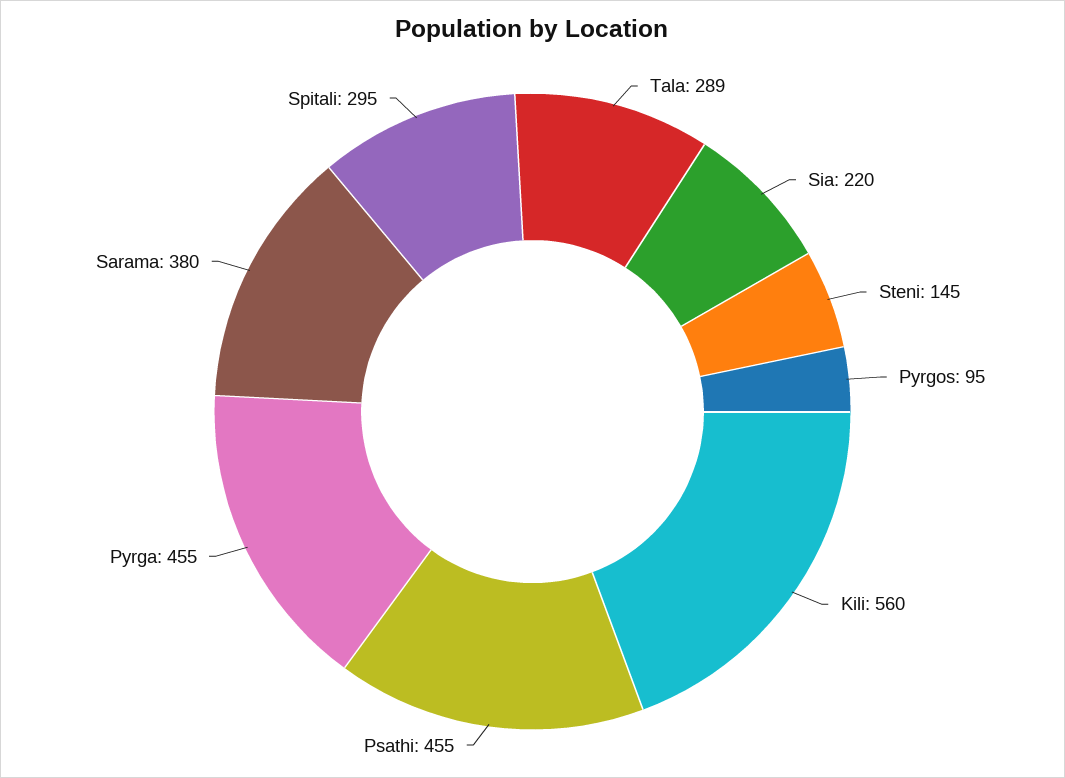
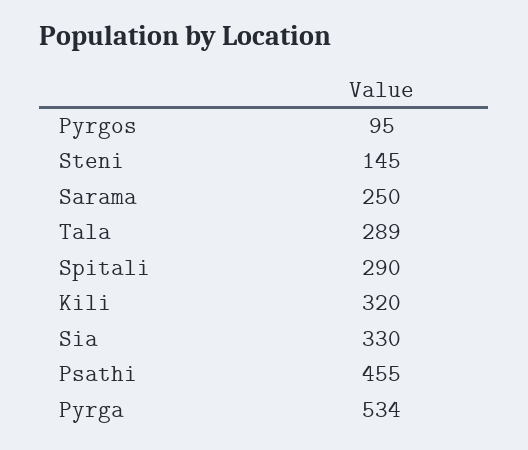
Sia: 220 -> 330
Kili: 560 -> 320
Pyrga: 455 -> 534
Sarama: 380 -> 250
Spitali: 295 -> 290

